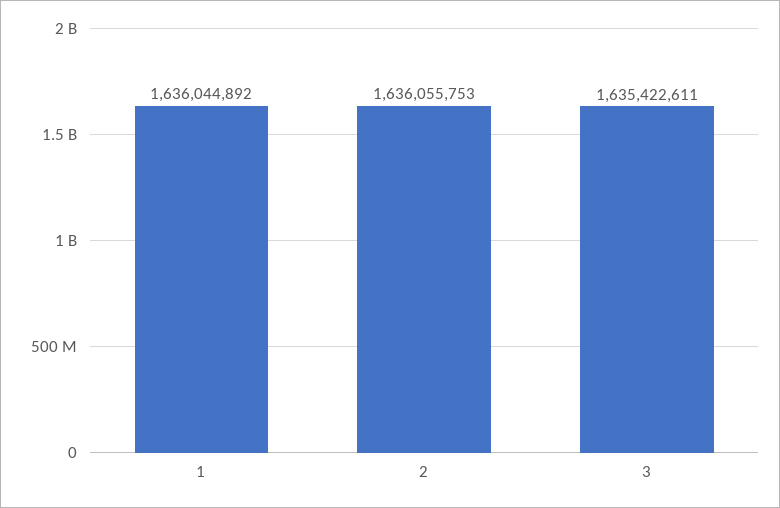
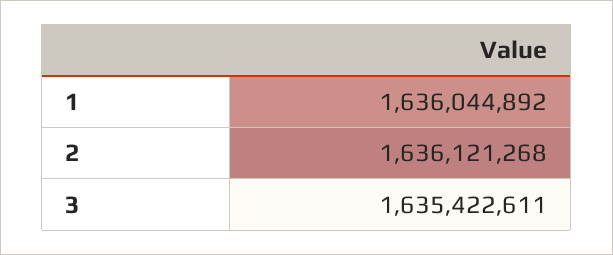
2: 1636055753 -> 1636121268

